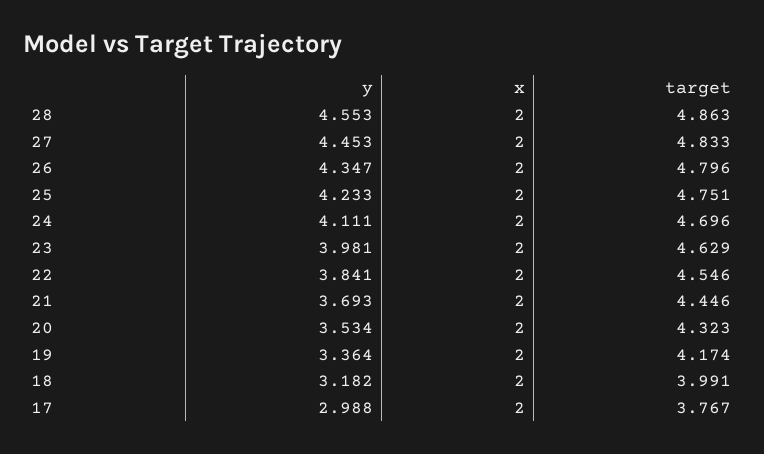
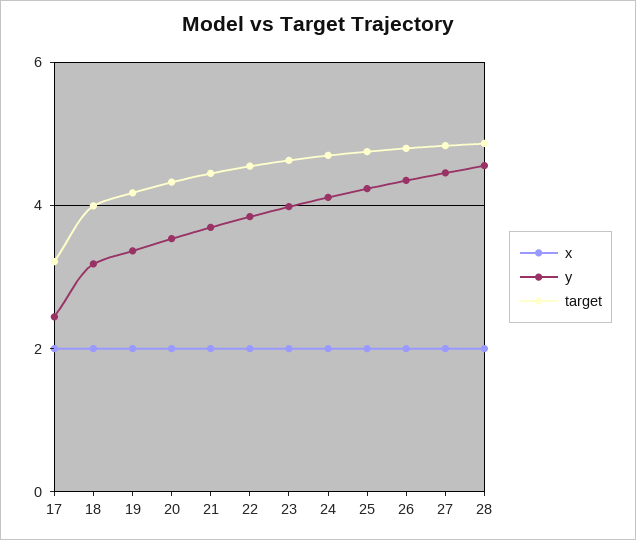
y, 17: 2.988 -> 2.4
target, 17: 3.767 -> 3.2

